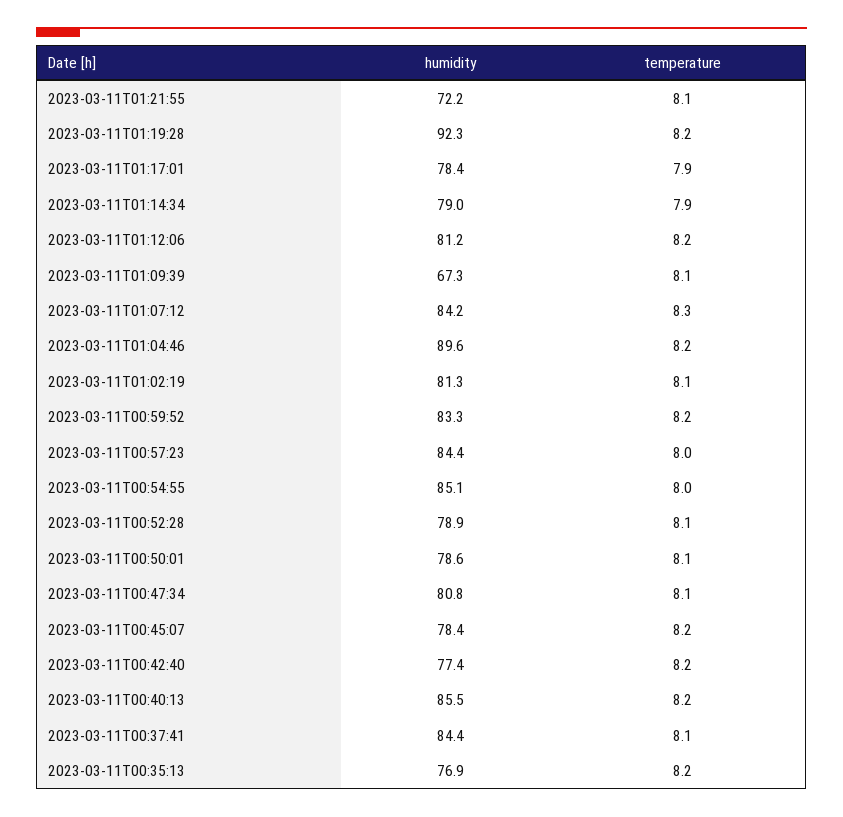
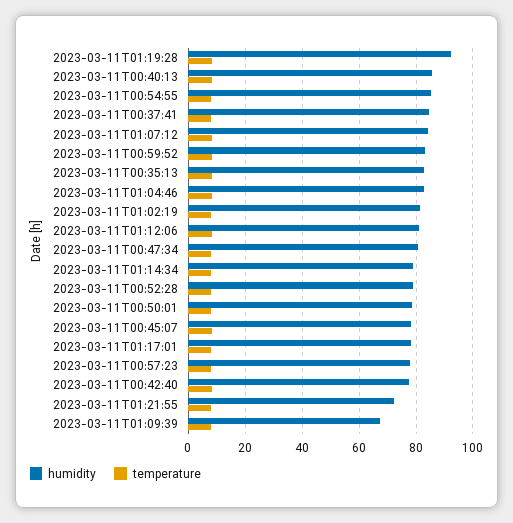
humidity, 2023-03-11T01:04:46: 89.6 -> 82.5
humidity, 2023-03-11T00:57:23: 84.4 -> 77.5
humidity, 2023-03-11T00:35:13: 76.9 -> 82.5

